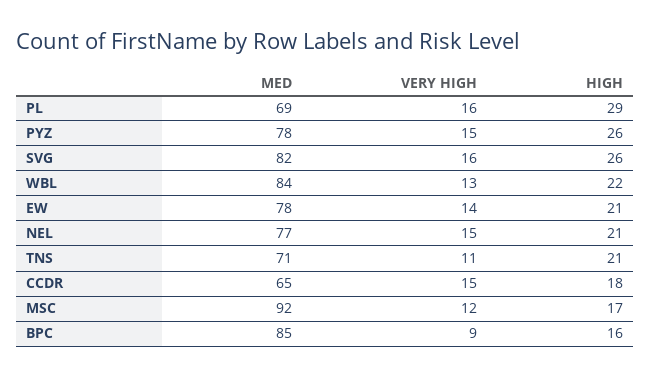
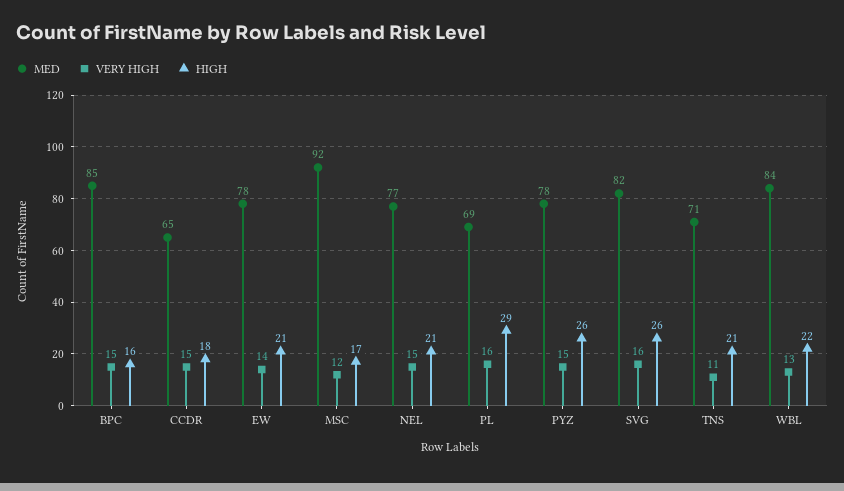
VERY HIGH, BPC: 9 -> 15

